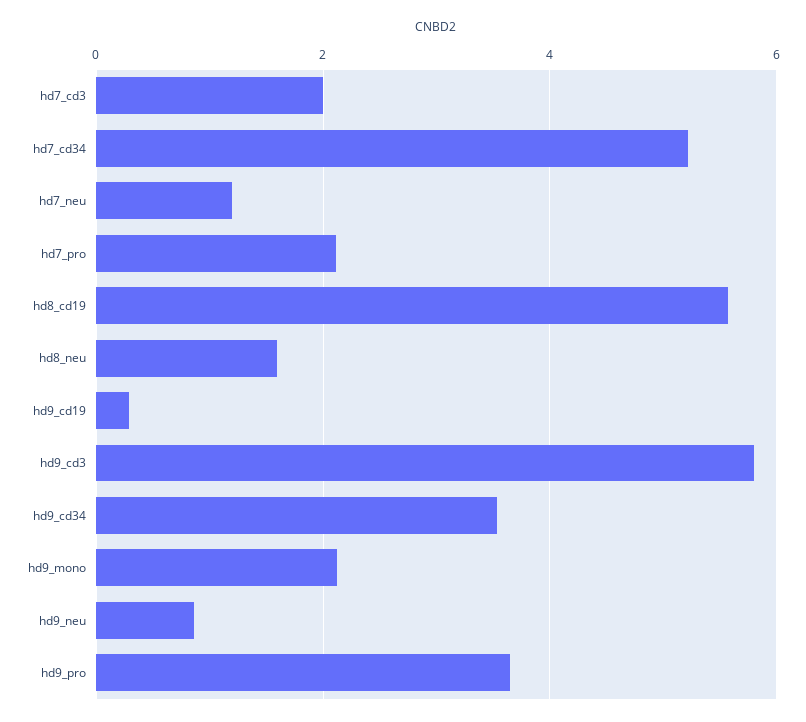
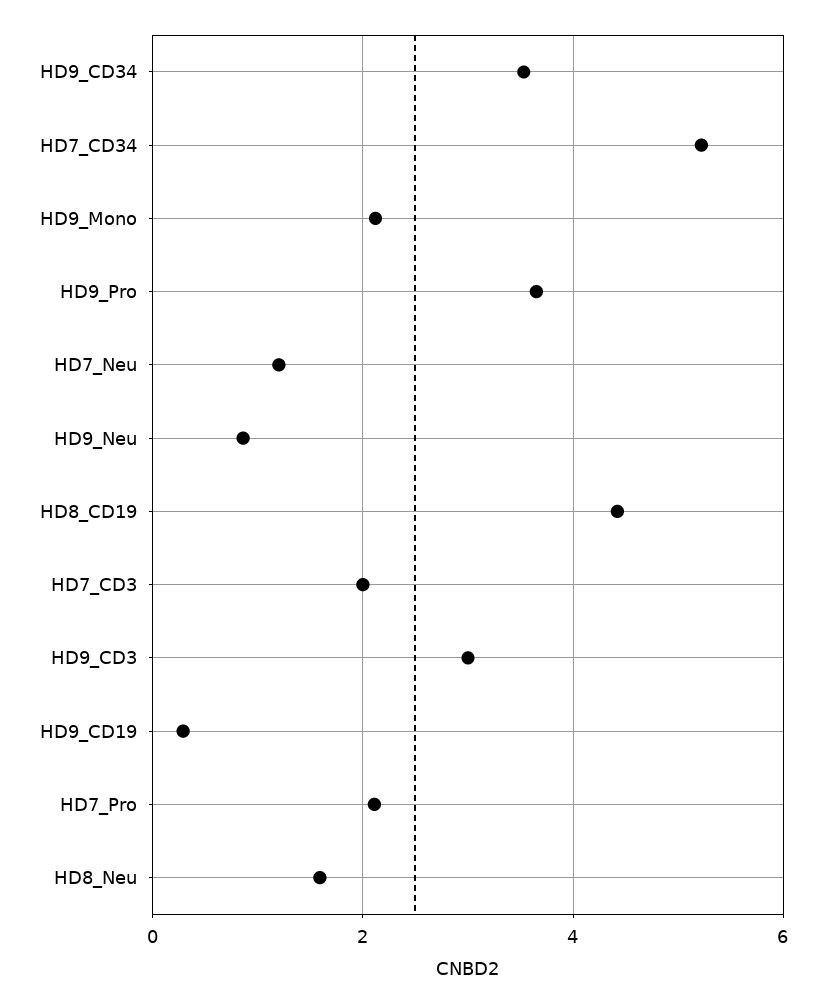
hd8_cd19: 5.6 -> 4.4
hd9_cd3: 5.8 -> 3

